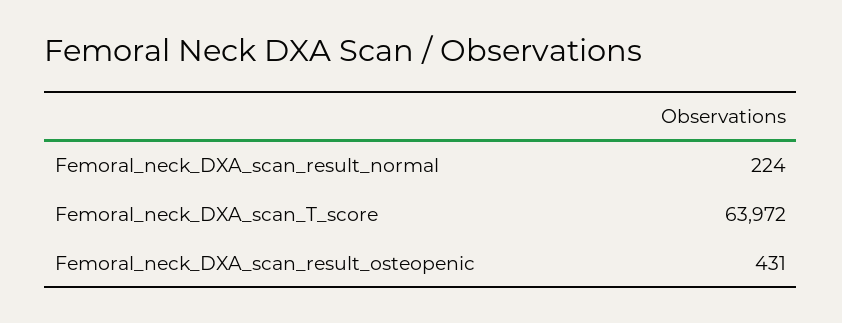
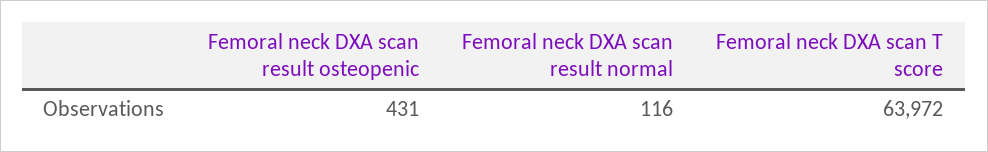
Femoral_neck_DXA_scan_result_normal: 224 -> 116

